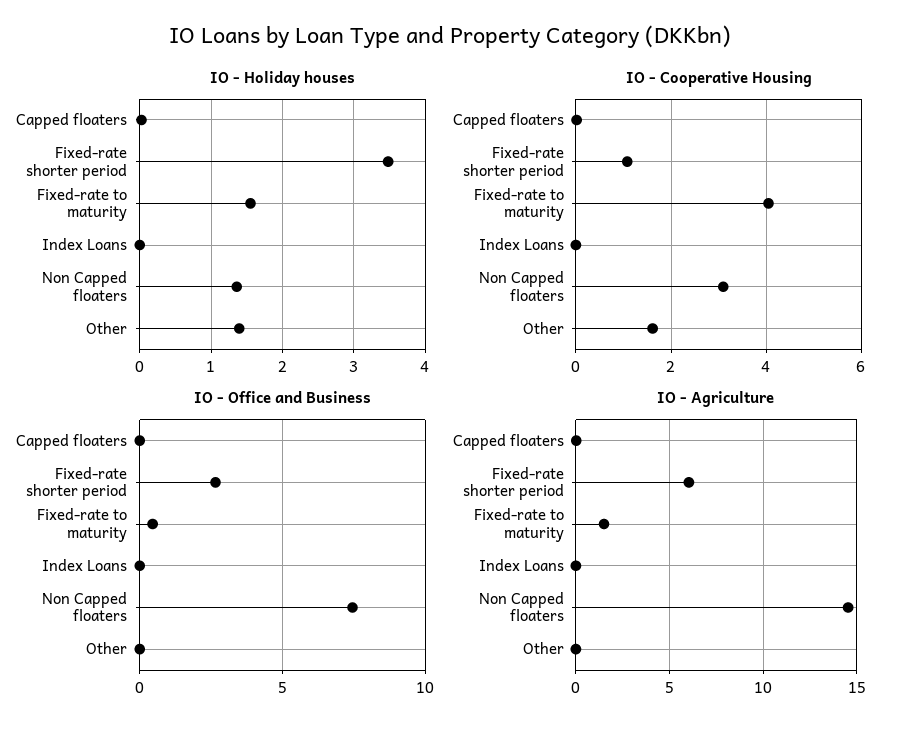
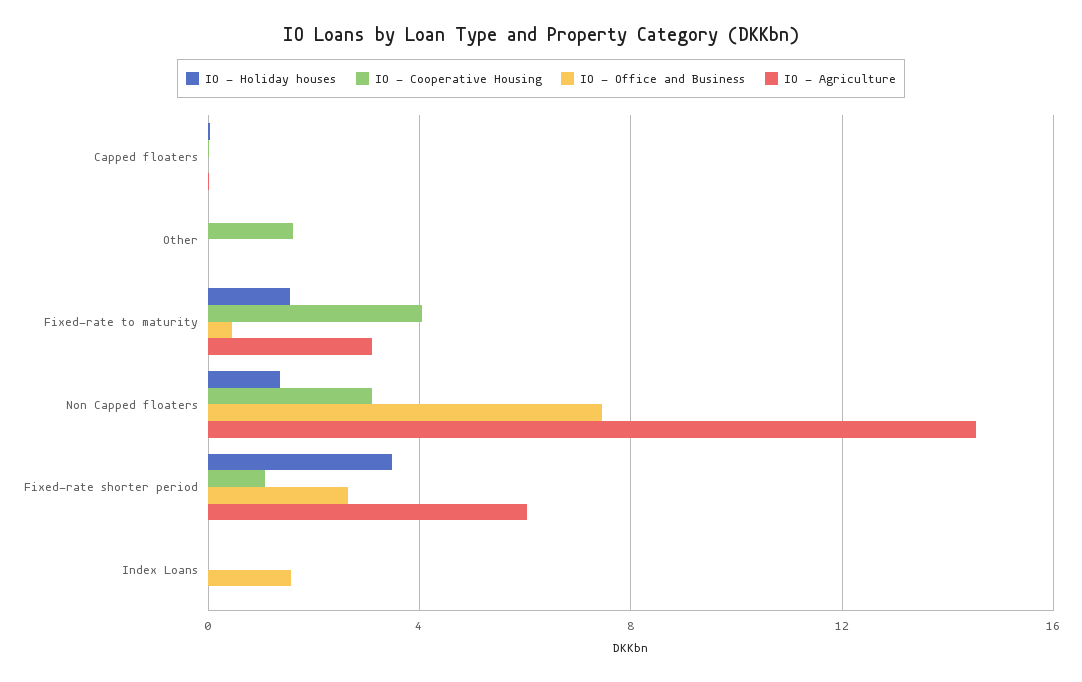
IO - Holiday houses, Other: 1.4 -> 0
IO - Office and Business, Index Loans: 0 -> 1.5
IO - Agriculture, Fixed-rate to maturity: 1.5 -> 3

